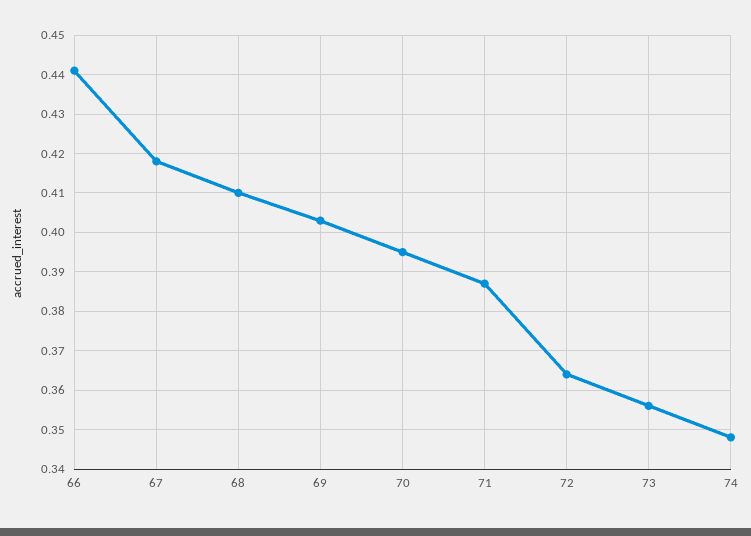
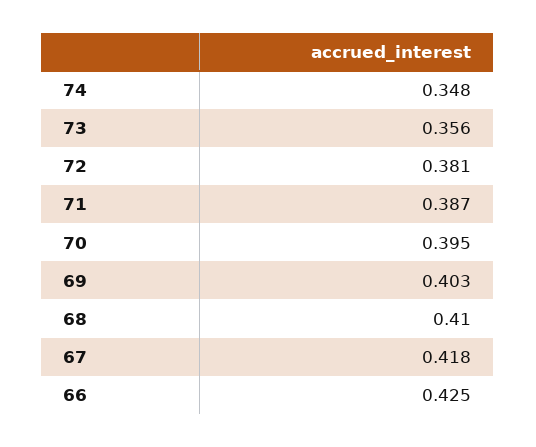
66: 0.44 -> 0.425
72: 0.365 -> 0.381

